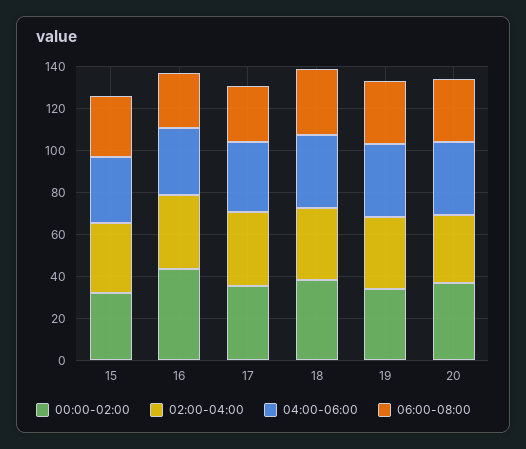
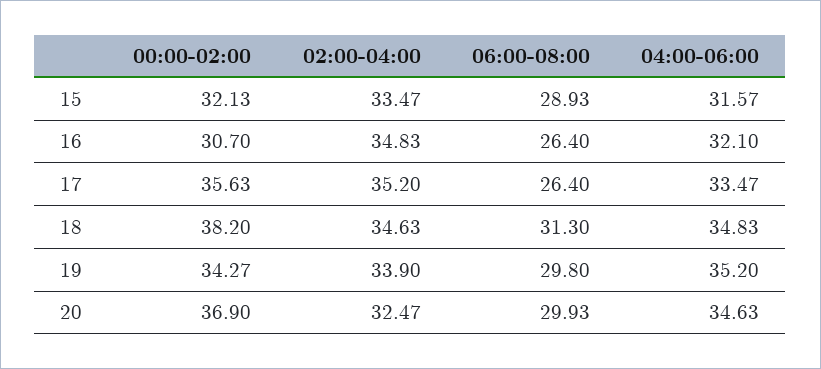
00:00-02:00, 16: 45 -> 30.7

